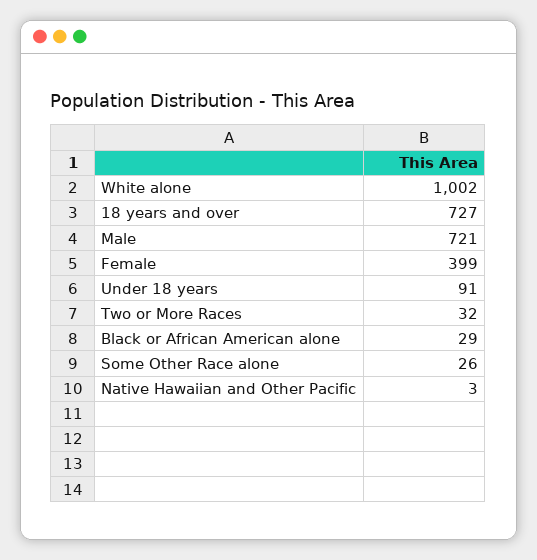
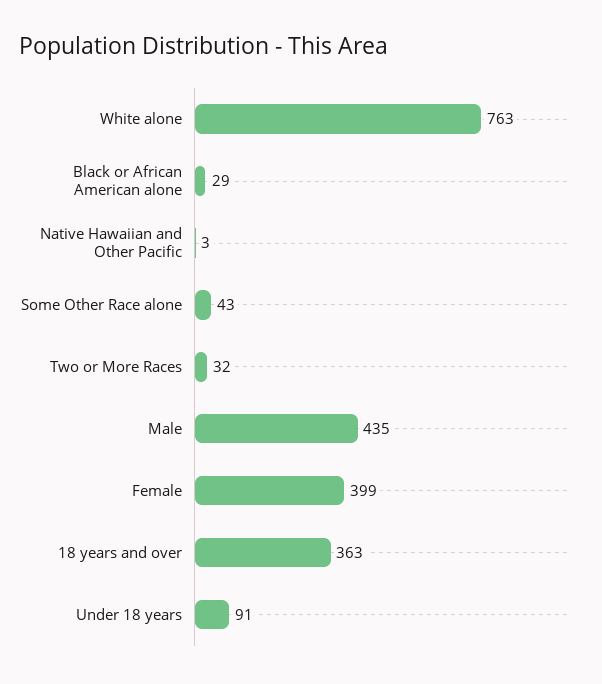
White alone: 1002 -> 763
18 years and over: 727 -> 363
Male: 721 -> 435
Some Other Race alone: 26 -> 43

